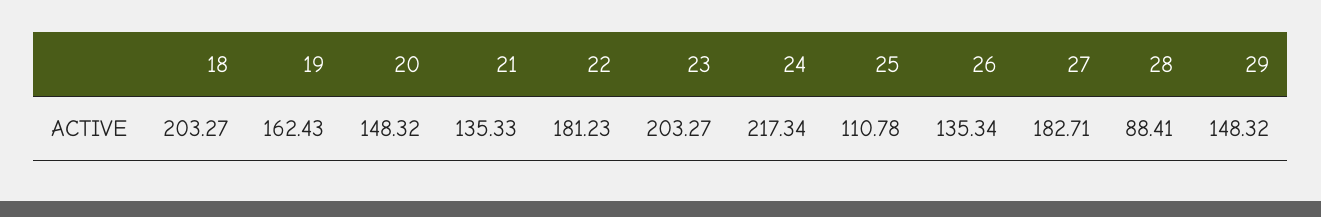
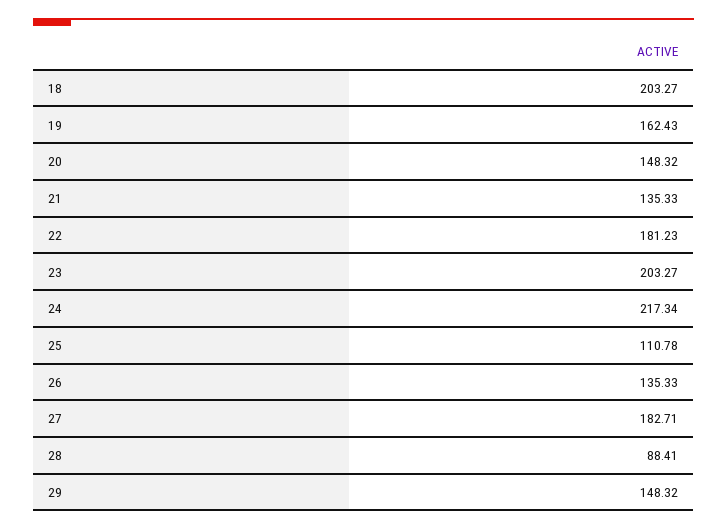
26: 135.34 -> 135.33

